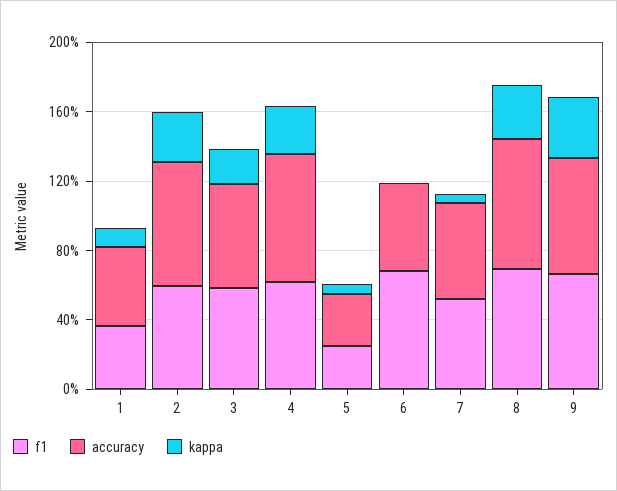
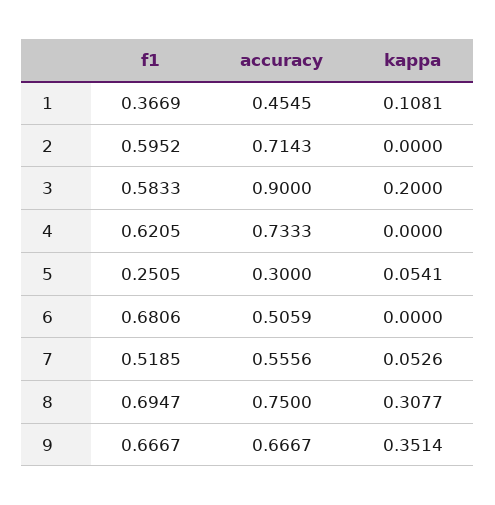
kappa, 2: 0.3 -> 0
accuracy, 3: 0.6 -> 0.9
kappa, 4: 0.3 -> 0

